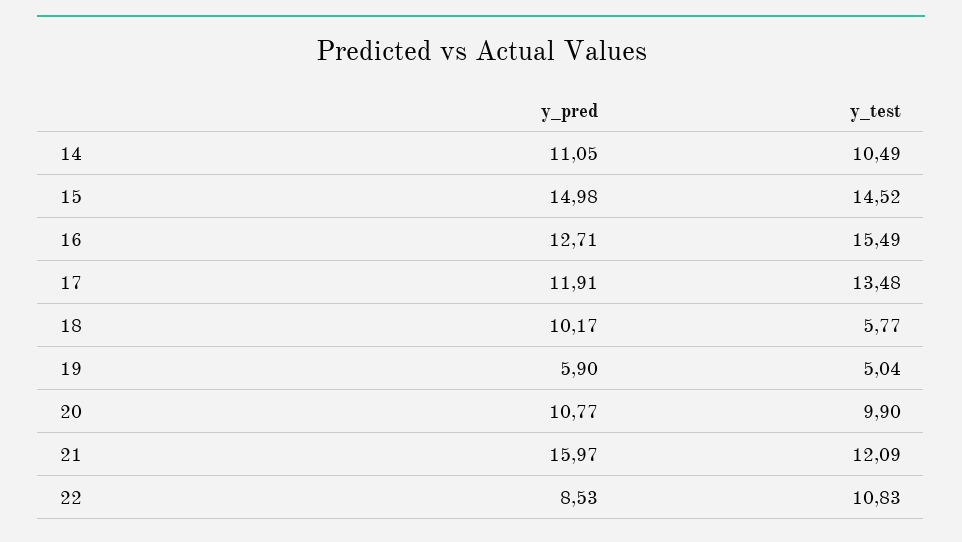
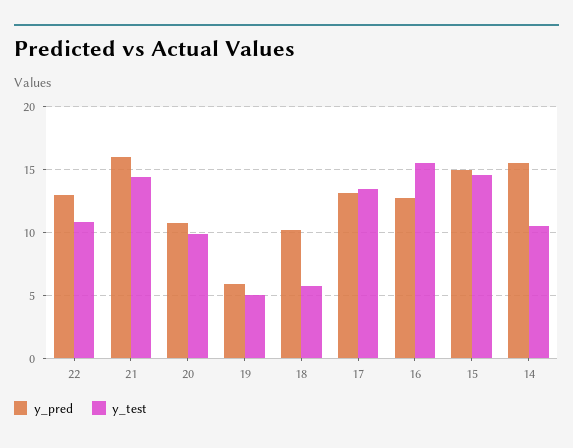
y_pred, 14: 11.05 -> 15.5
y_pred, 17: 11.91 -> 13
y_test, 21: 12.09 -> 14.5
y_pred, 22: 8.53 -> 13

